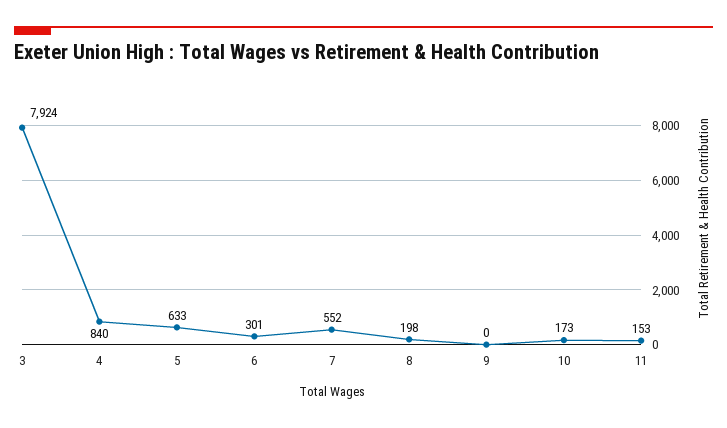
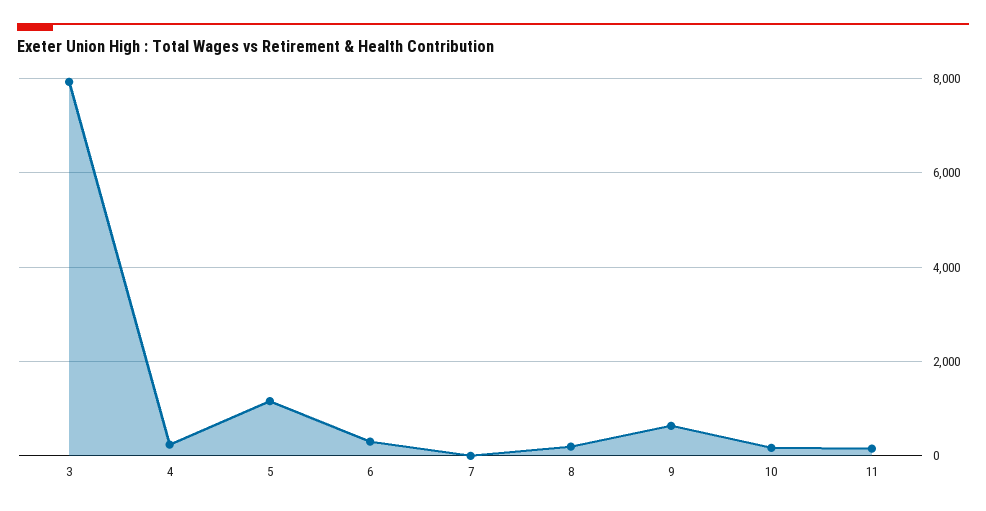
4: 840 -> 200
5: 633 -> 1200
7: 552 -> 0
9: 0 -> 600

